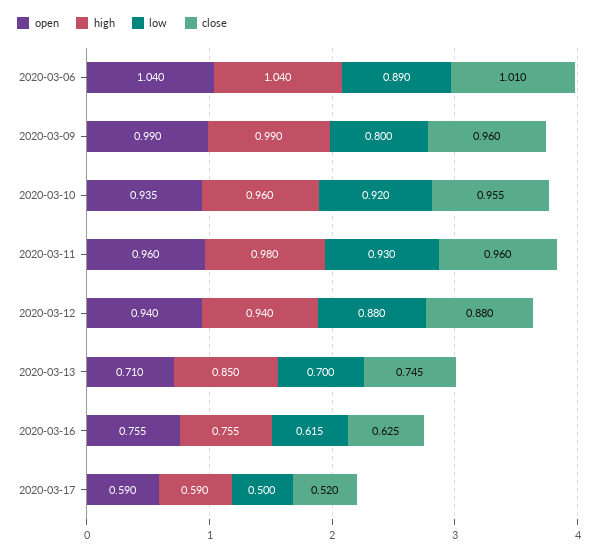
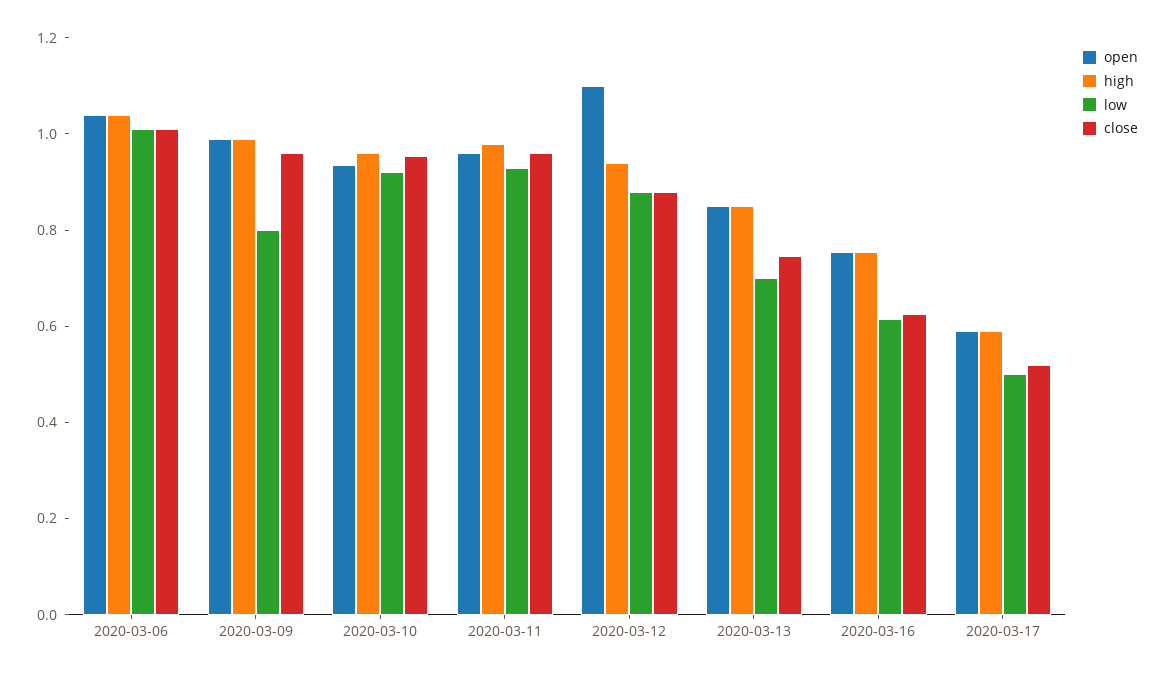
low, 2020-03-06: 0.89 -> 1
open, 2020-03-12: 0.94 -> 1.1
open, 2020-03-13: 0.71 -> 0.85

